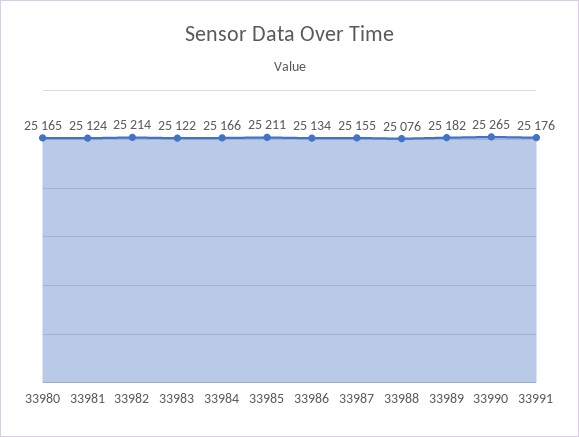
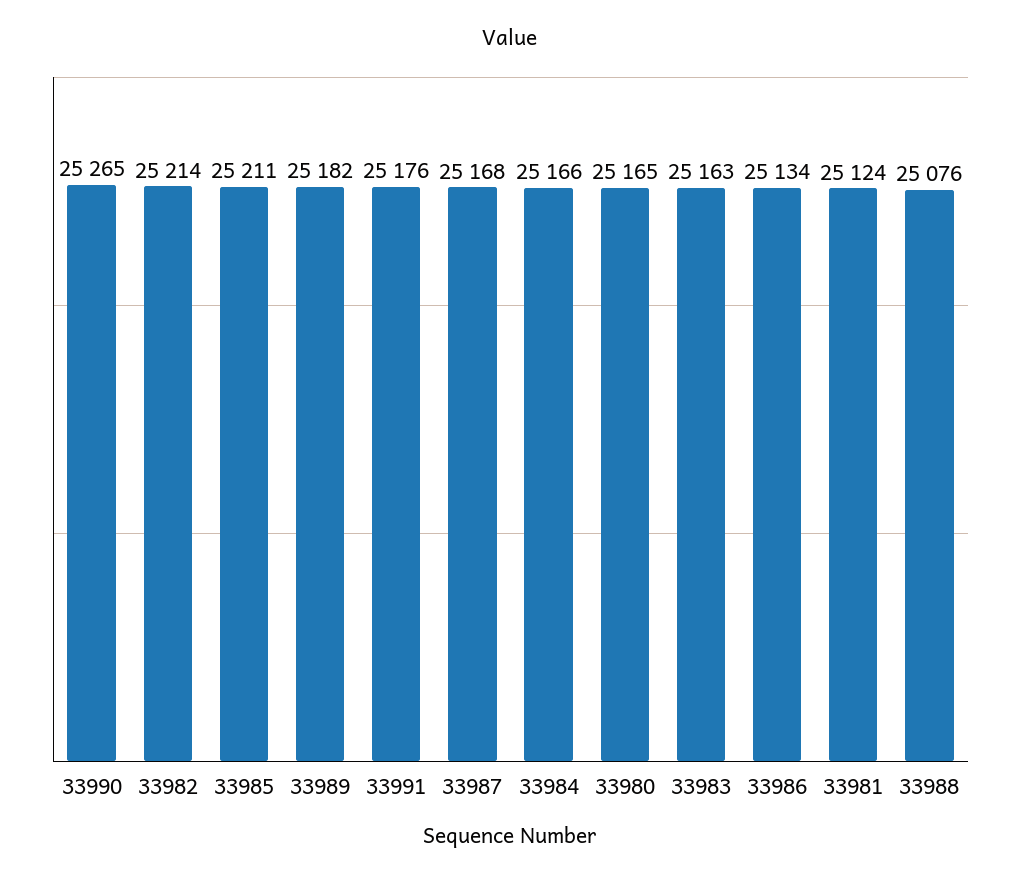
33983: 25122 -> 25163
33987: 25155 -> 25168

